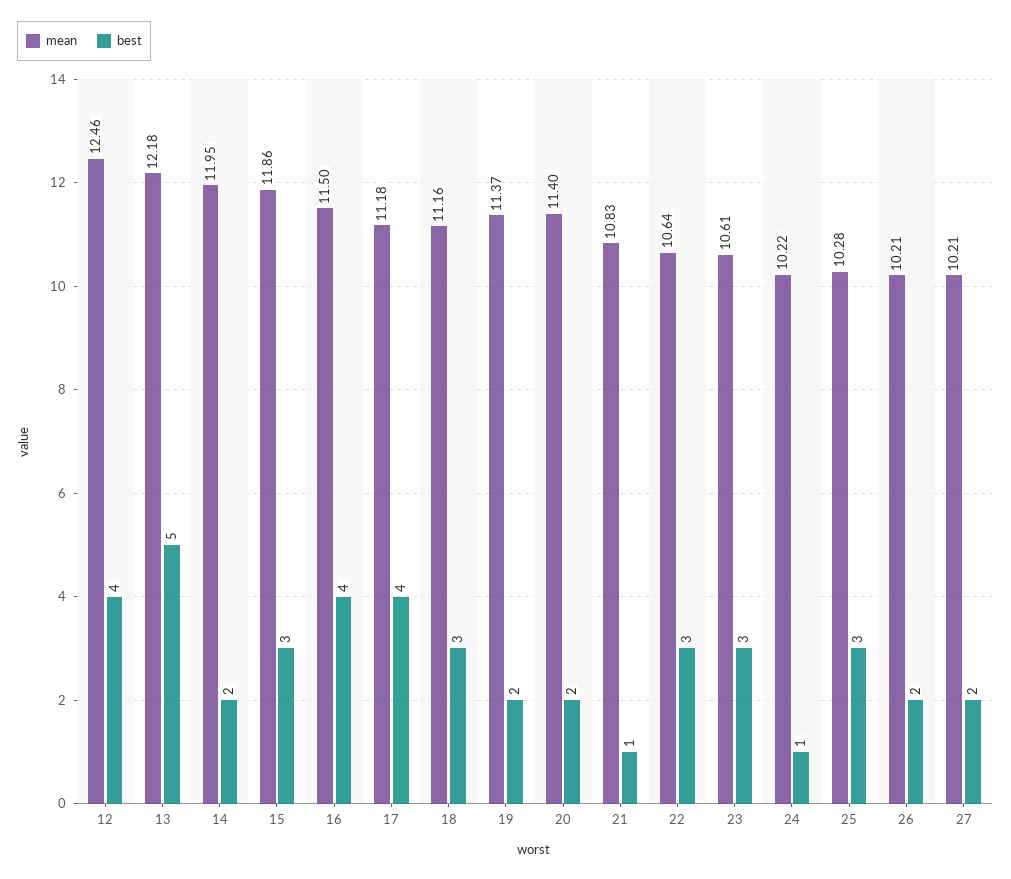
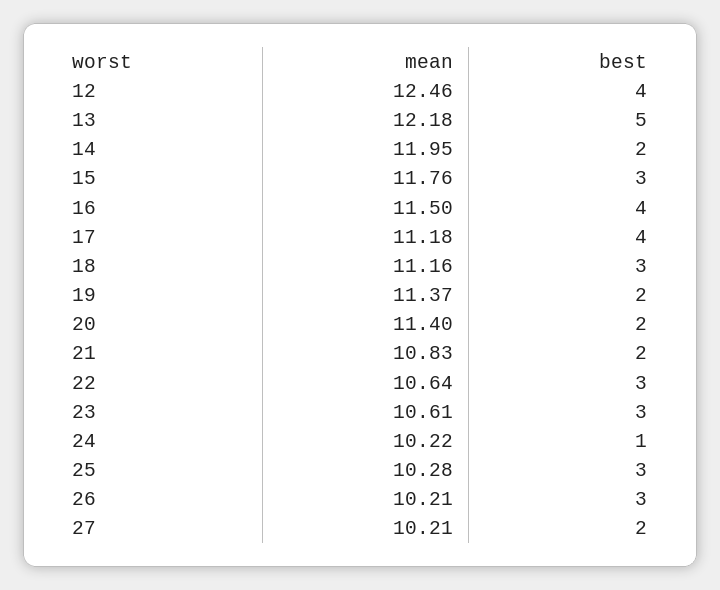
mean, 15: 11.86 -> 11.76
best, 21: 1 -> 2
best, 26: 2 -> 3

